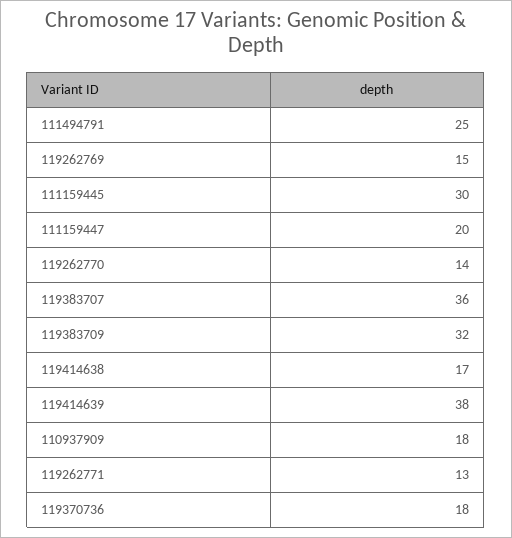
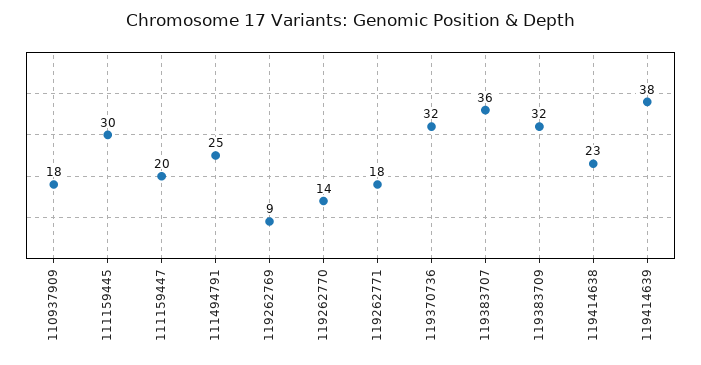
119262769: 15 -> 9
119414638: 17 -> 23
119262771: 13 -> 18
119370736: 18 -> 32

